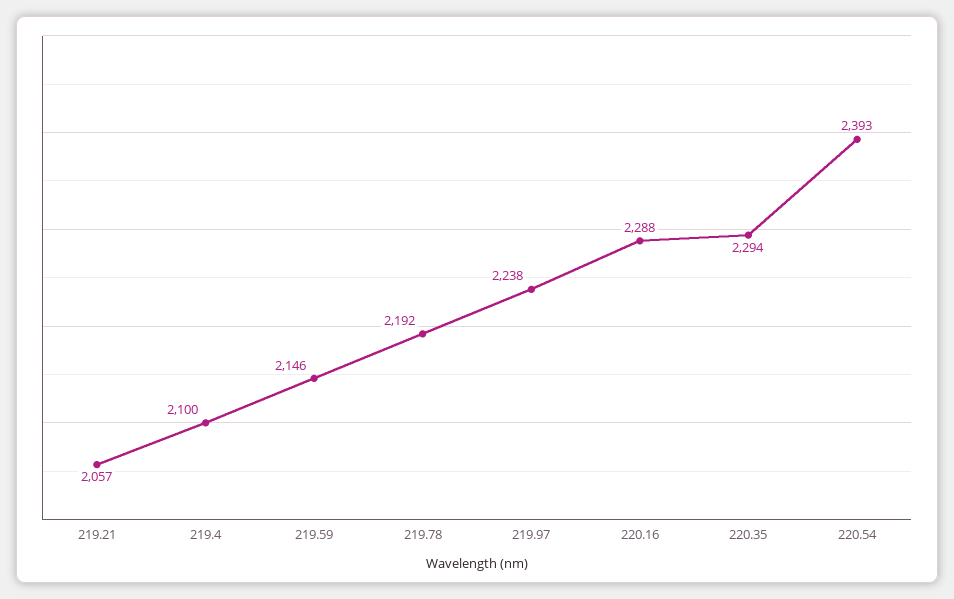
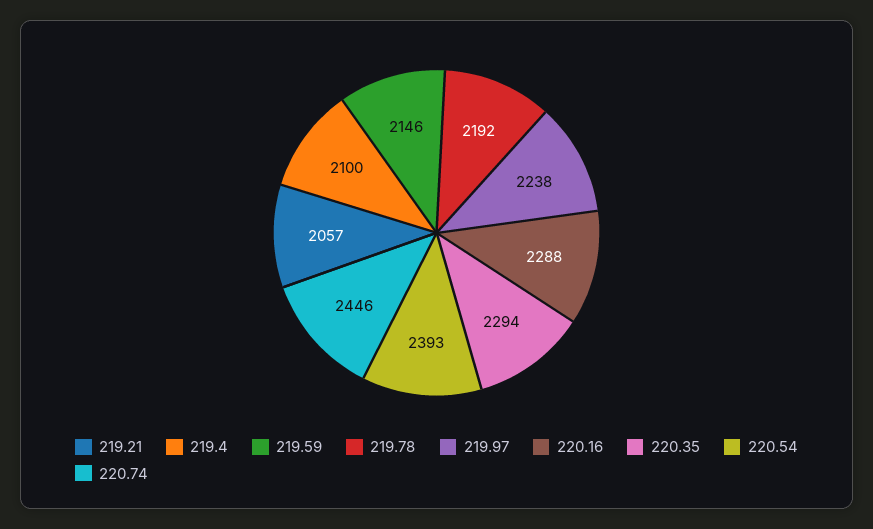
220.74: none -> 2446

